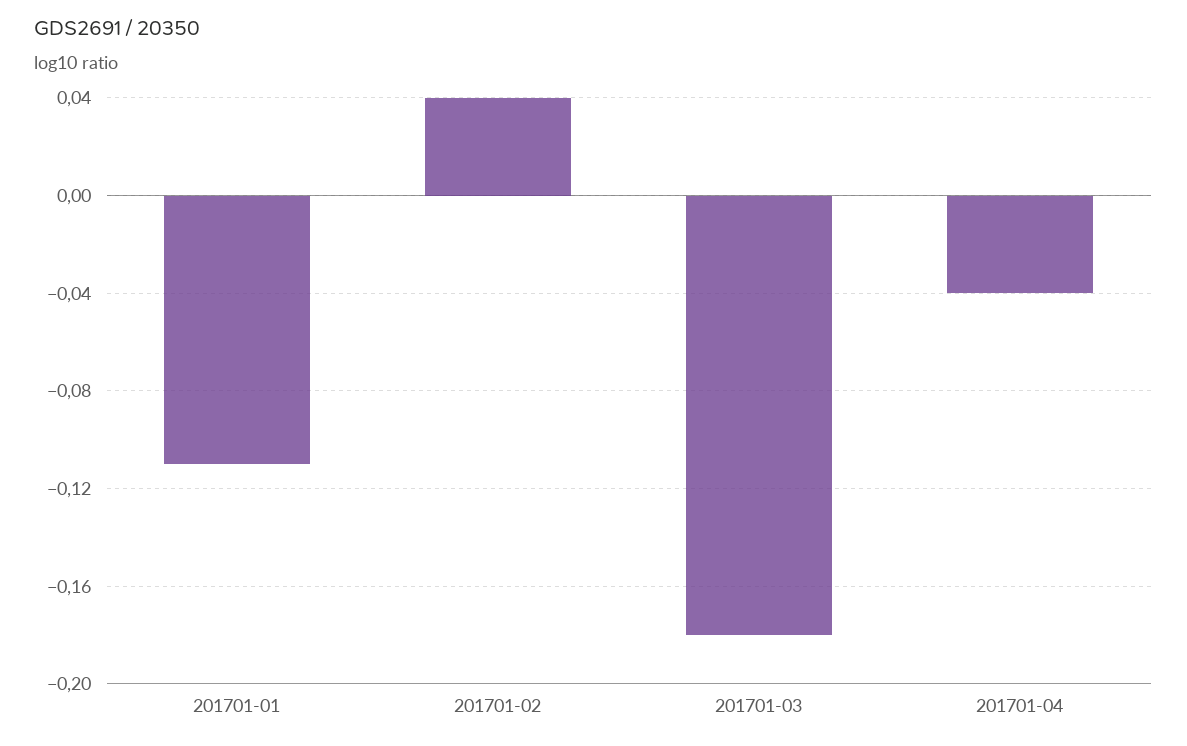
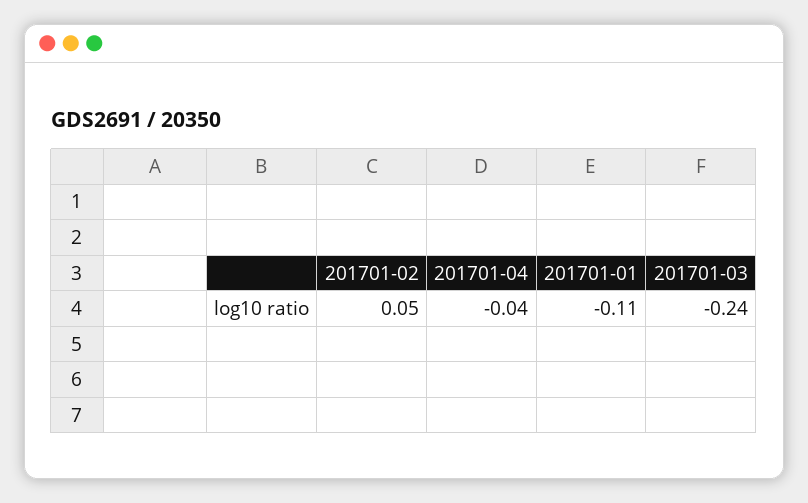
201701-02: 0.04 -> 0.05
201701-03: -0.18 -> -0.24

